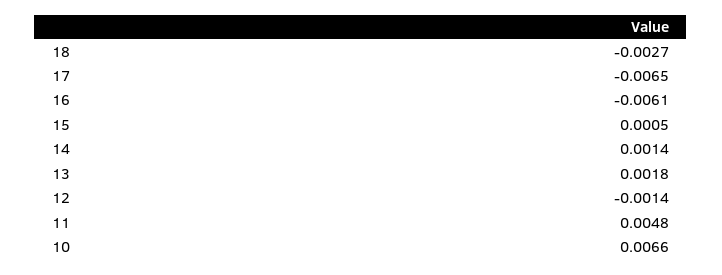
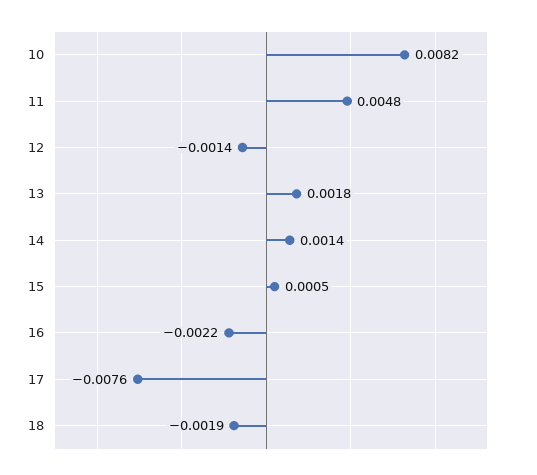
18: -0.0027 -> -0.0019
17: -0.0065 -> -0.0076
16: -0.0061 -> -0.0022
10: 0.0066 -> 0.0082

